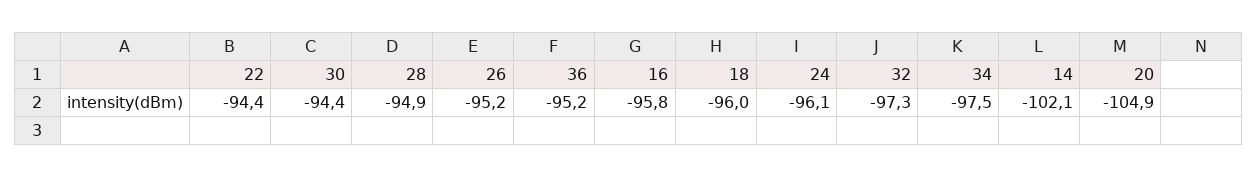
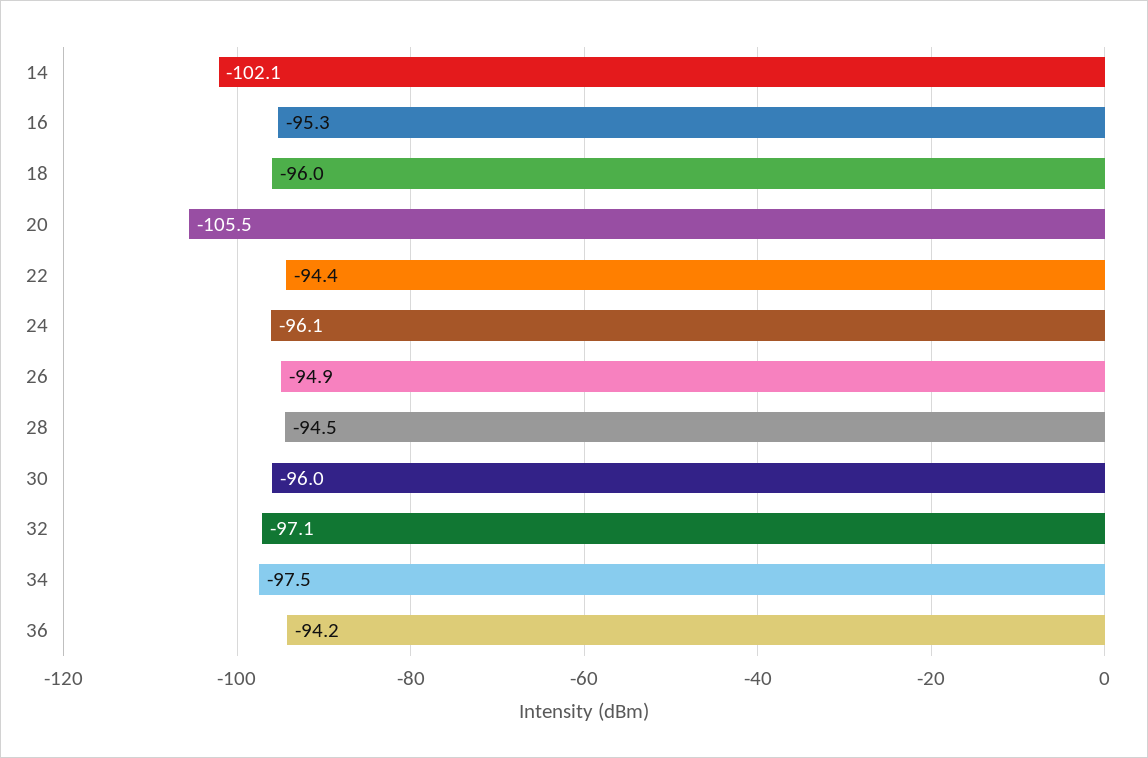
30: -94.4 -> -96
28: -94.9 -> -94.5
26: -95.2 -> -94.9
36: -95.2 -> -94.2
16: -95.8 -> -95.3
32: -97.3 -> -97.1
20: -104.9 -> -105.5

